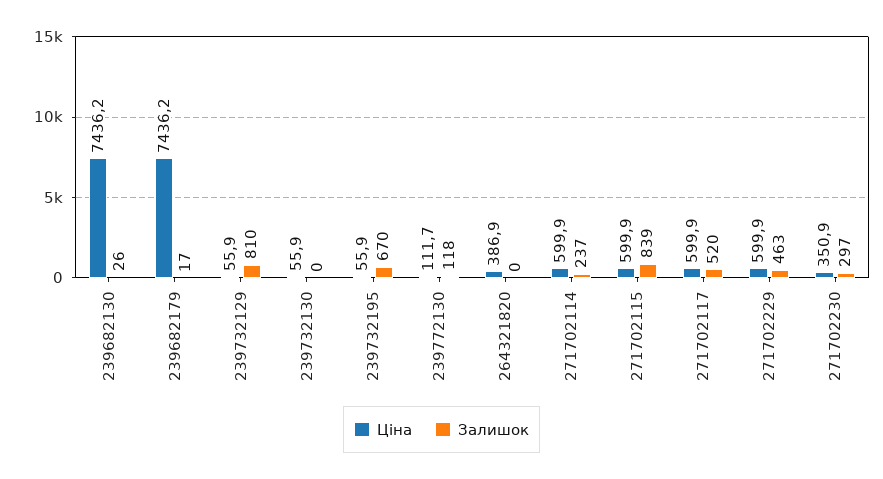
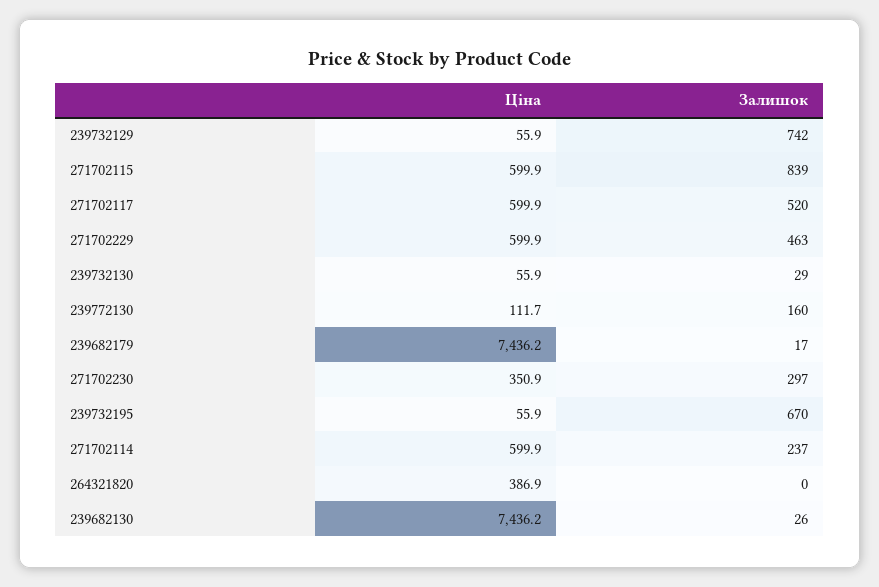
Залишок, 239732129: 810 -> 742
Залишок, 239732130: 0 -> 29
Залишок, 239772130: 118 -> 160

